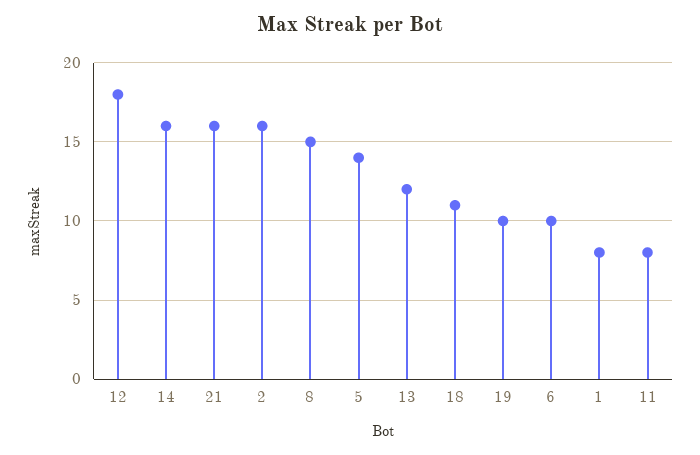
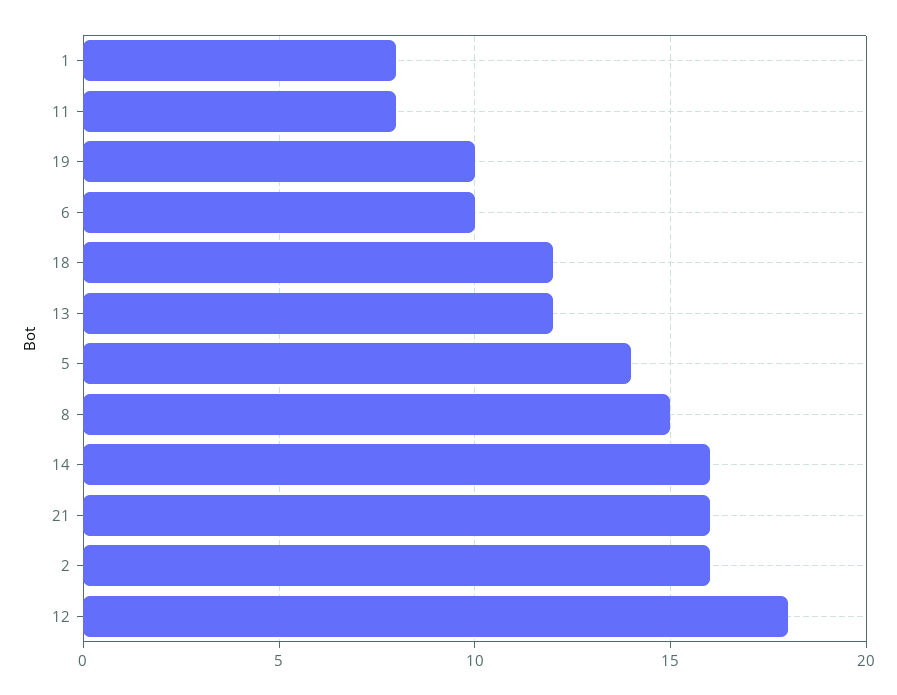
18: 11 -> 12

